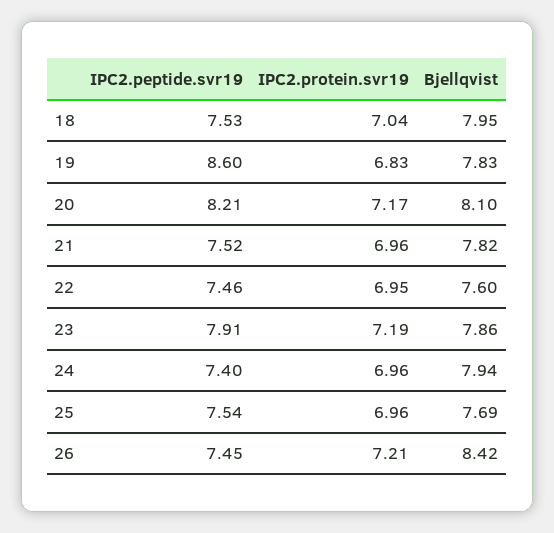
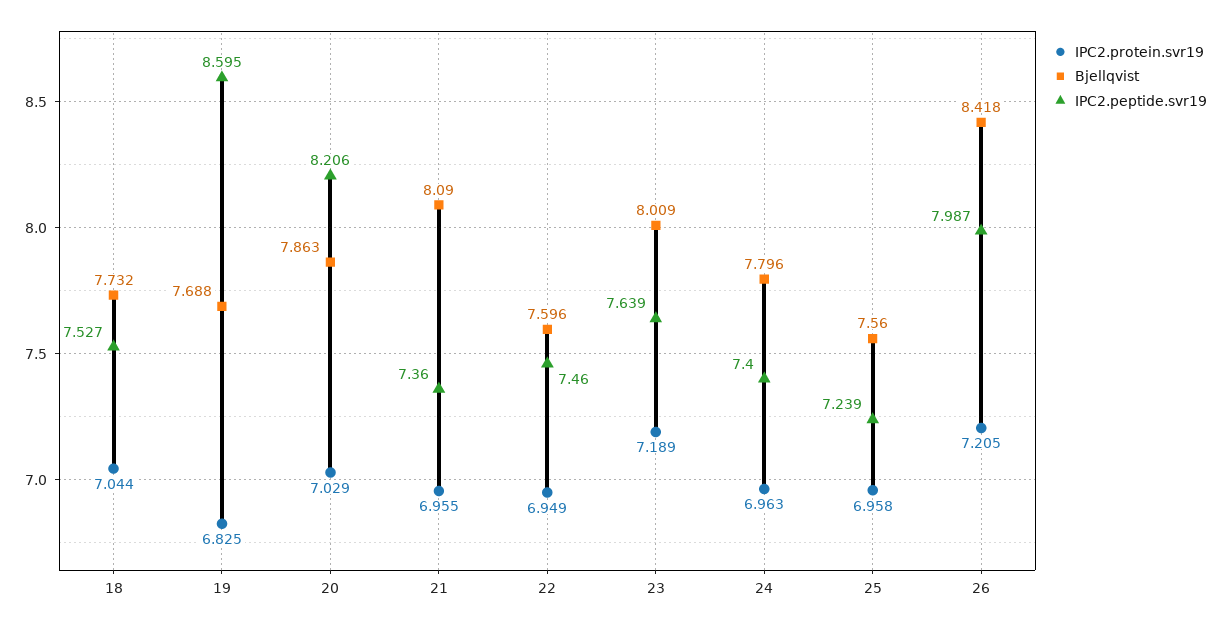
Bjellqvist, 18: 7.95 -> 7.732
Bjellqvist, 19: 7.83 -> 7.688
IPC2.protein.svr19, 20: 7.17 -> 7.029
Bjellqvist, 20: 8.1 -> 7.863
IPC2.peptide.svr19, 21: 7.52 -> 7.36
Bjellqvist, 21: 7.82 -> 8.09
IPC2.peptide.svr19, 23: 7.91 -> 7.639
Bjellqvist, 23: 7.86 -> 8.009
Bjellqvist, 24: 7.94 -> 7.796
IPC2.peptide.svr19, 25: 7.54 -> 7.239
Bjellqvist, 25: 7.69 -> 7.56
IPC2.peptide.svr19, 26: 7.45 -> 7.987

